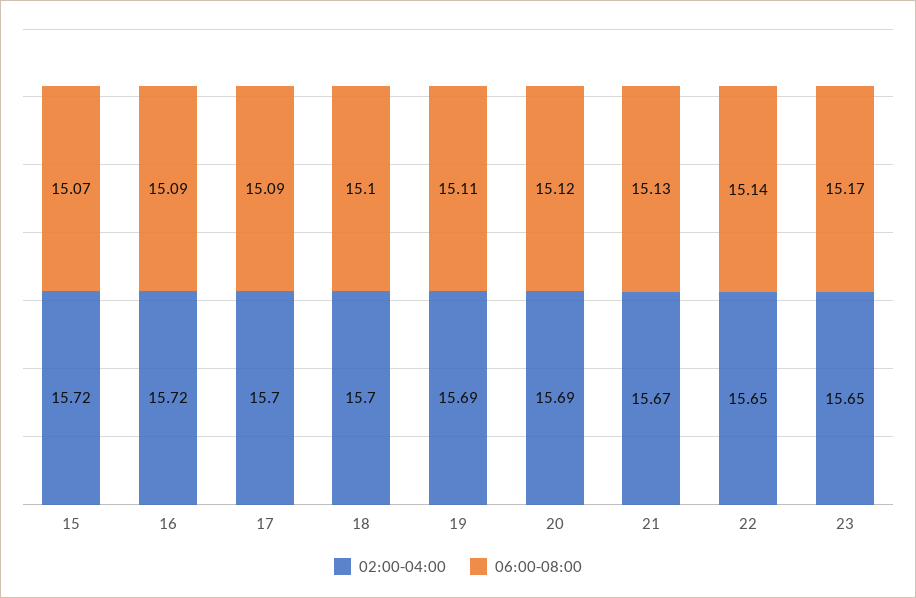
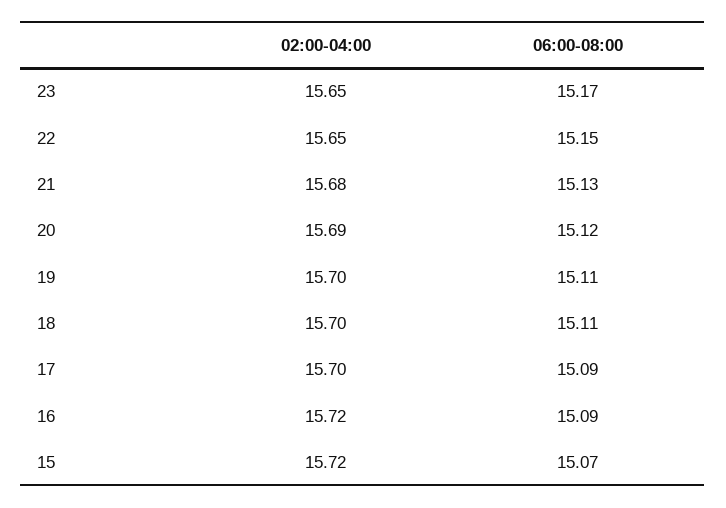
06:00-08:00, 18: 15.1 -> 15.11
02:00-04:00, 19: 15.69 -> 15.7
02:00-04:00, 21: 15.67 -> 15.68
06:00-08:00, 22: 15.14 -> 15.15

